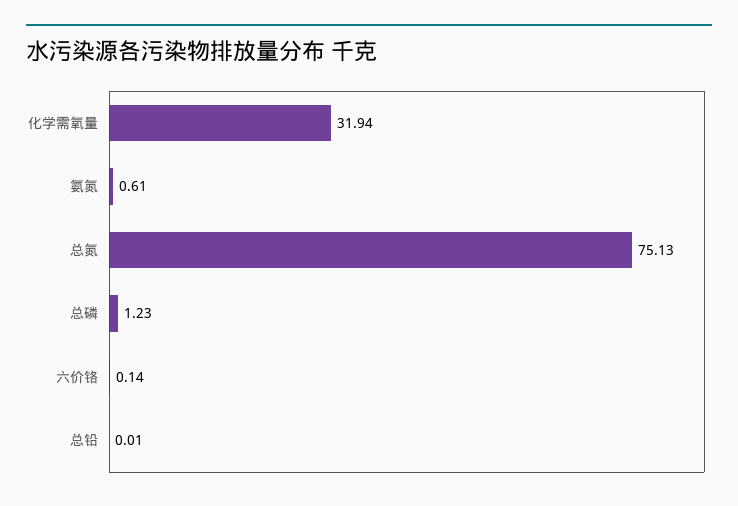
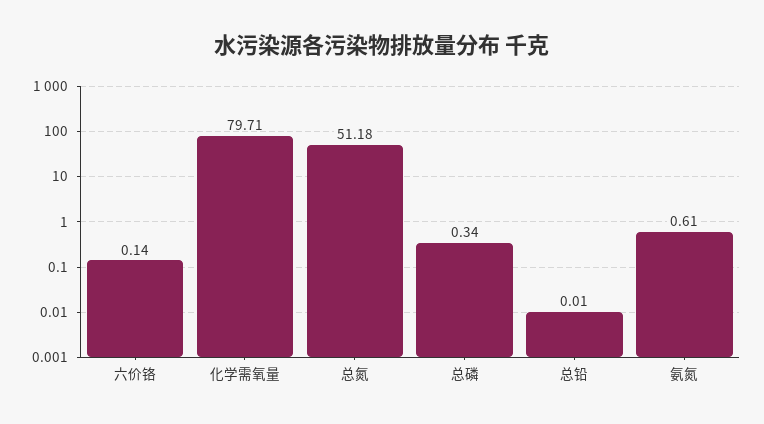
化学需氧量: 31.94 -> 79.71
总氮: 75.13 -> 51.18
总磷: 1.23 -> 0.34

